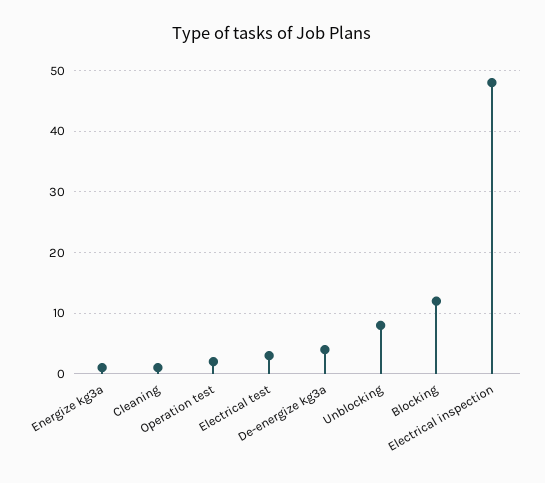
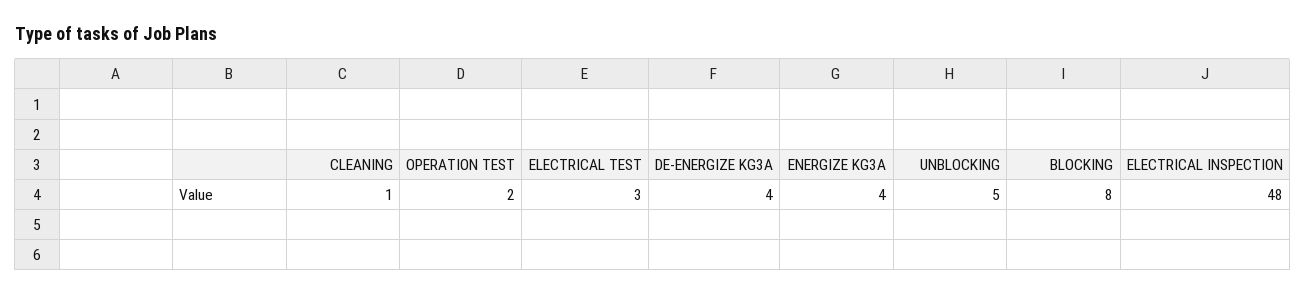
Energize kg3a: 1 -> 4
Unblocking: 8 -> 5
Blocking: 12 -> 8

